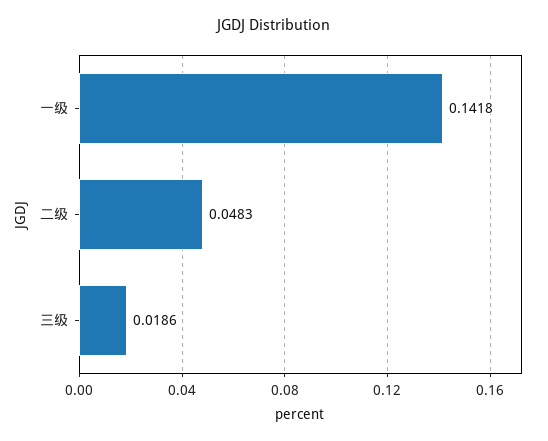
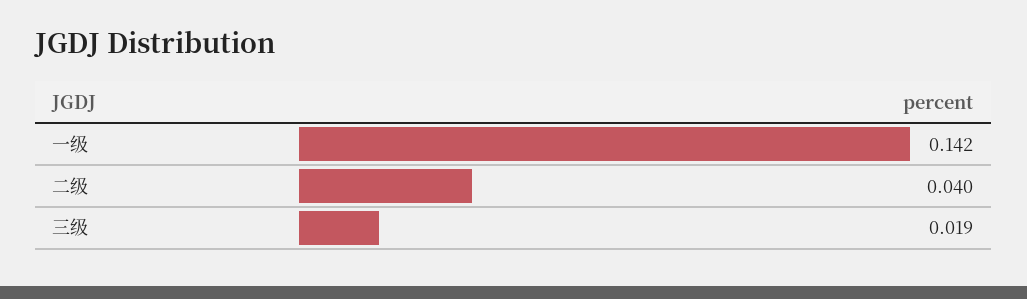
二级: 0.0483 -> 0.04

